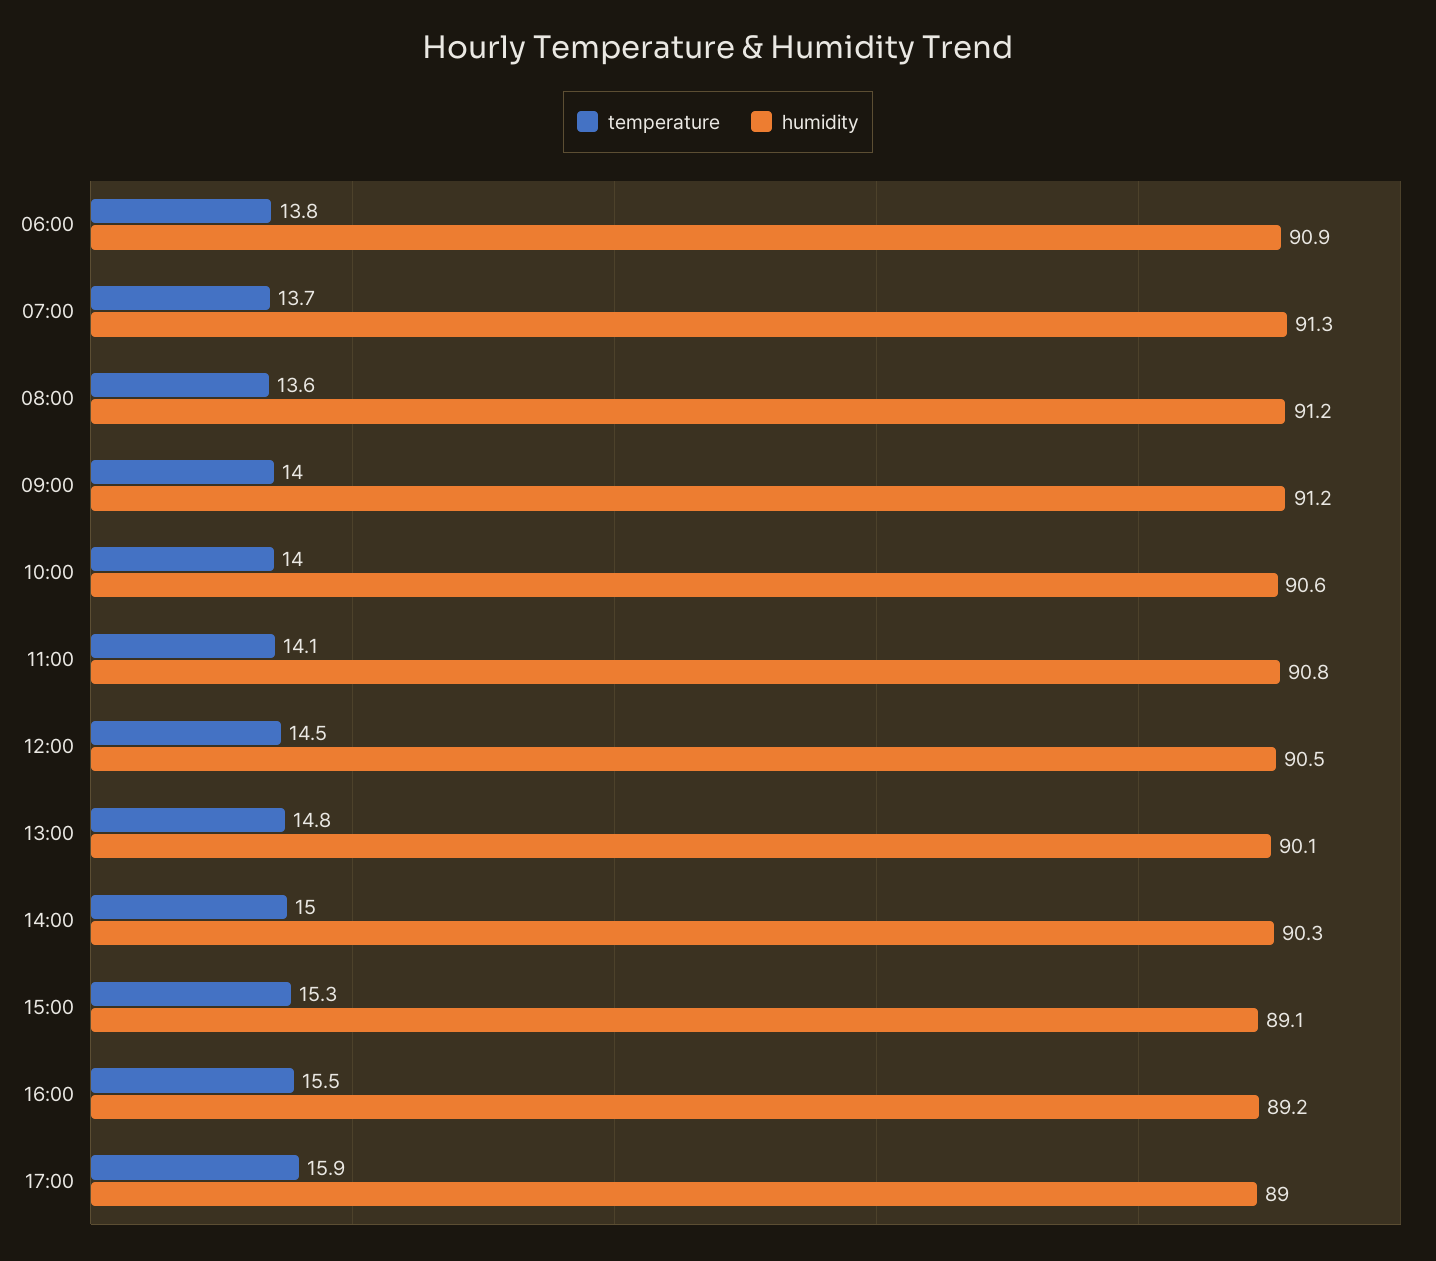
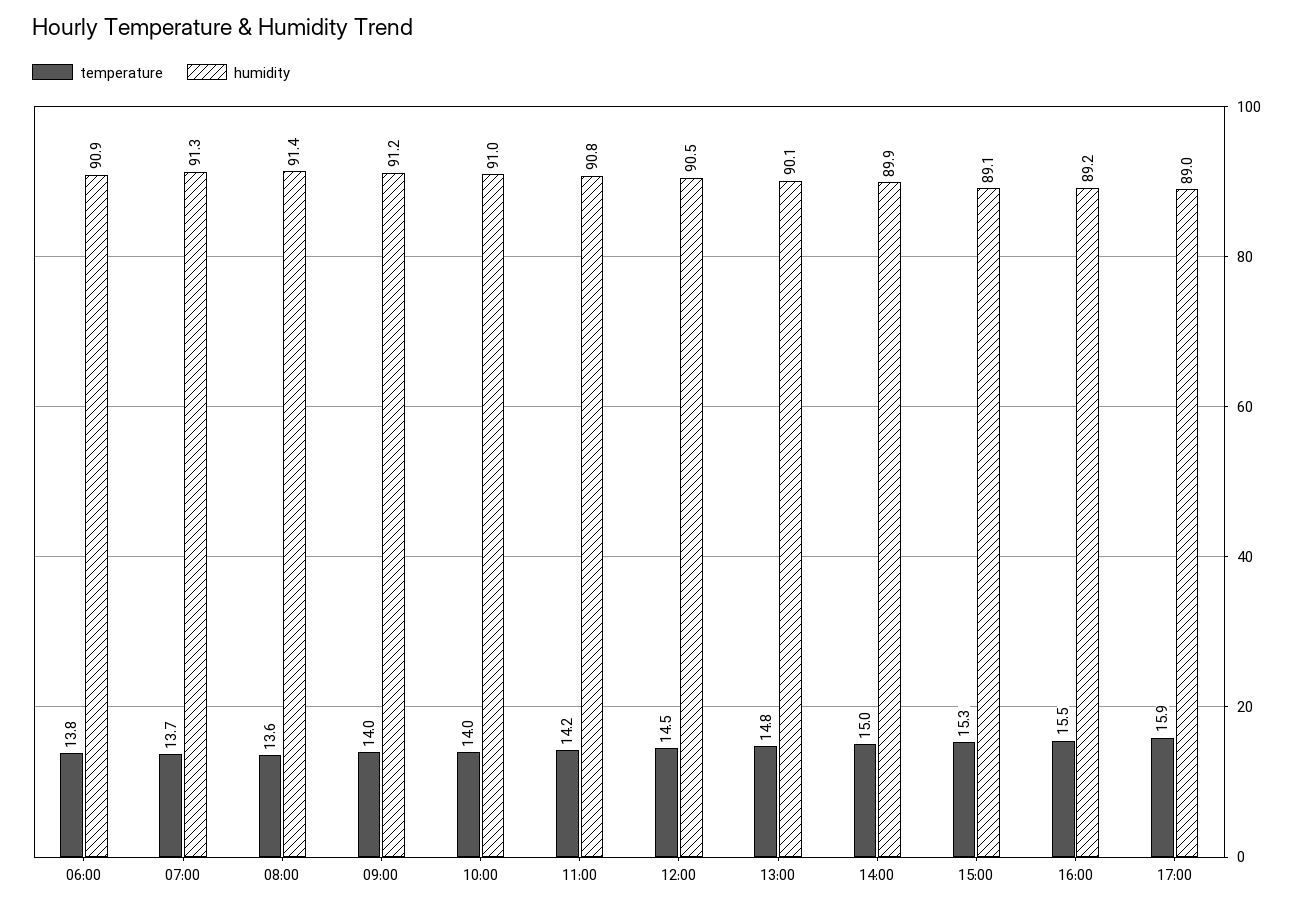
humidity, 08:00: 91.2 -> 91.4
humidity, 10:00: 90.6 -> 91
temperature, 11:00: 14.1 -> 14.2
humidity, 14:00: 90.3 -> 89.9

